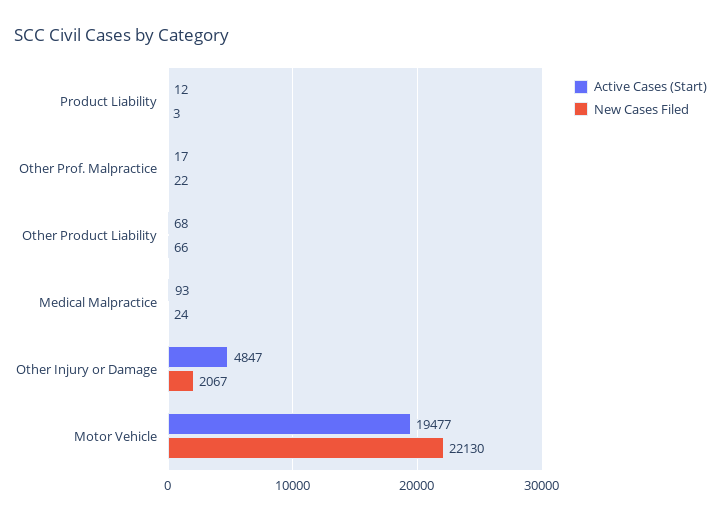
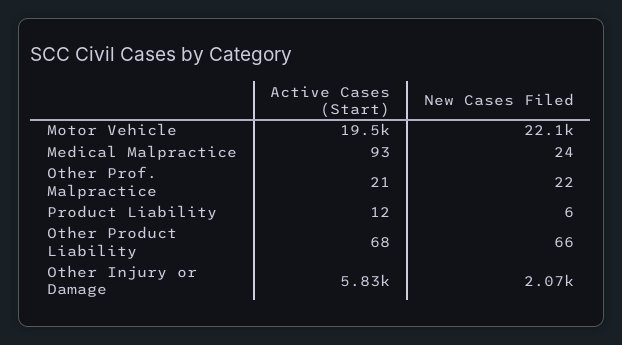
New Cases Filed, Product Liability: 3 -> 6
Active Cases (Start), Other Prof. Malpractice: 17 -> 21
Active Cases (Start), Other Injury or Damage: 4847 -> 5830

